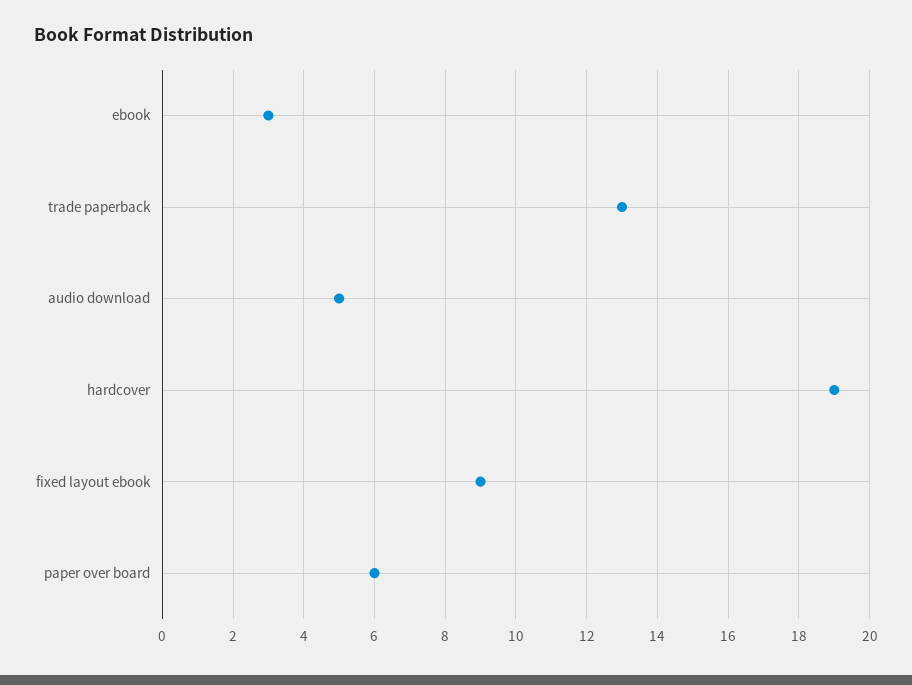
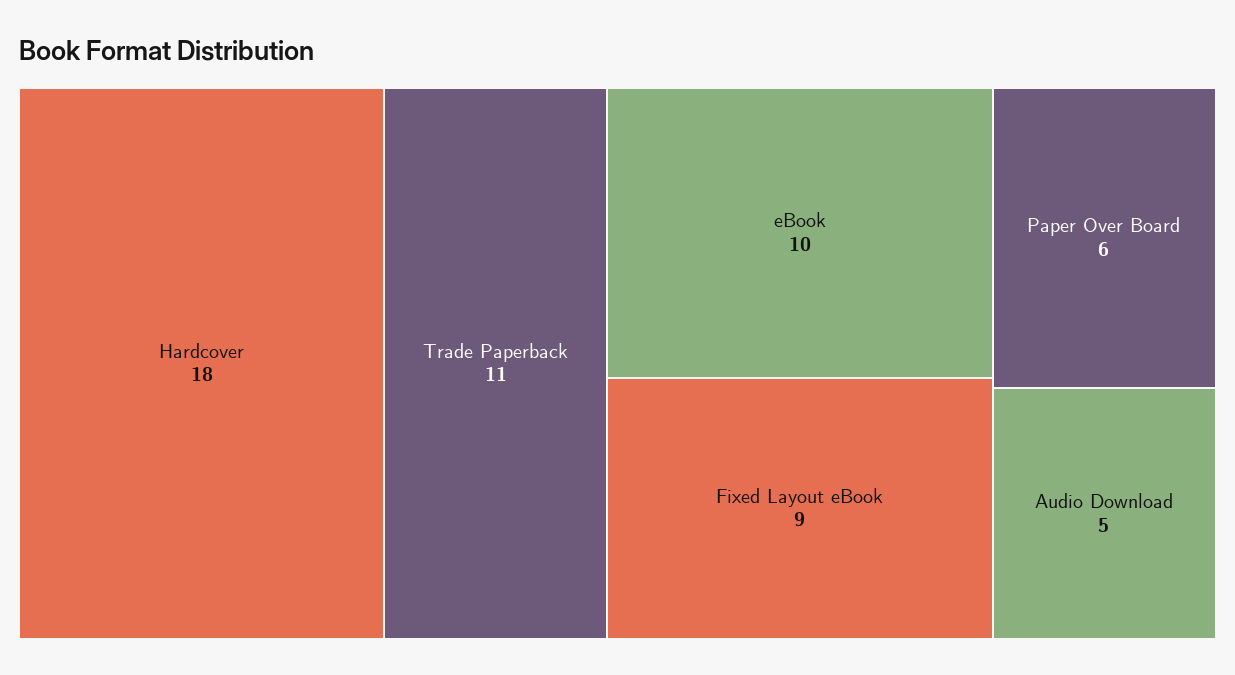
ebook: 3 -> 10
trade paperback: 13 -> 11
hardcover: 19 -> 18

